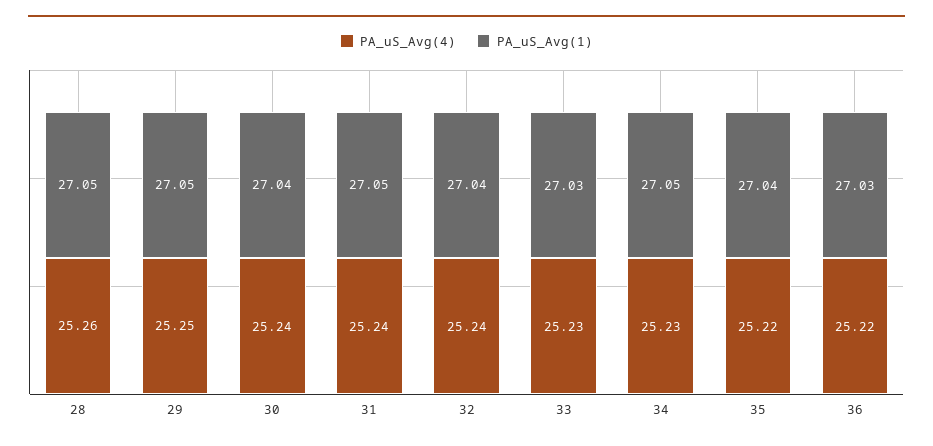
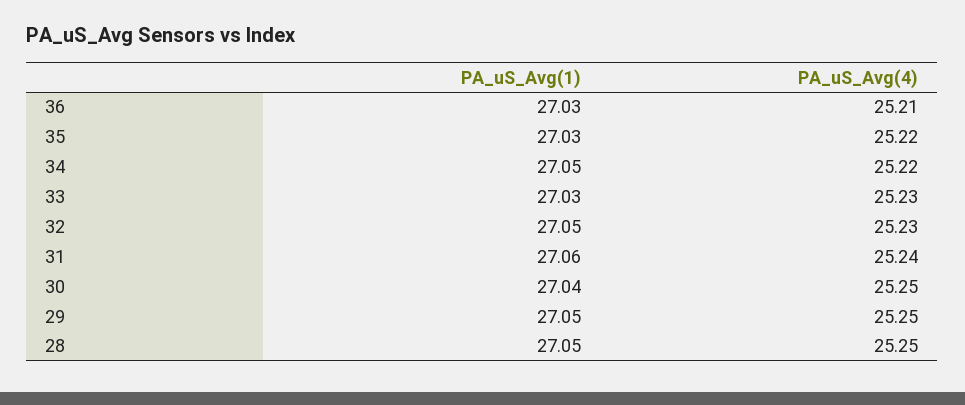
PA_uS_Avg(4), 28: 25.26 -> 25.25
PA_uS_Avg(4), 30: 25.24 -> 25.25
PA_uS_Avg(1), 31: 27.05 -> 27.06
PA_uS_Avg(4), 32: 25.24 -> 25.23
PA_uS_Avg(1), 32: 27.04 -> 27.05
PA_uS_Avg(4), 34: 25.23 -> 25.22
PA_uS_Avg(1), 35: 27.04 -> 27.03
PA_uS_Avg(4), 36: 25.22 -> 25.21

